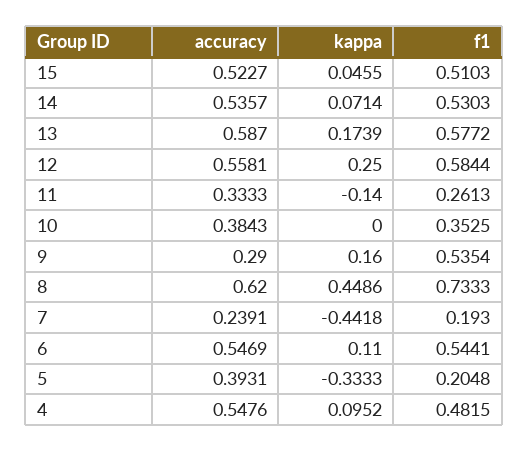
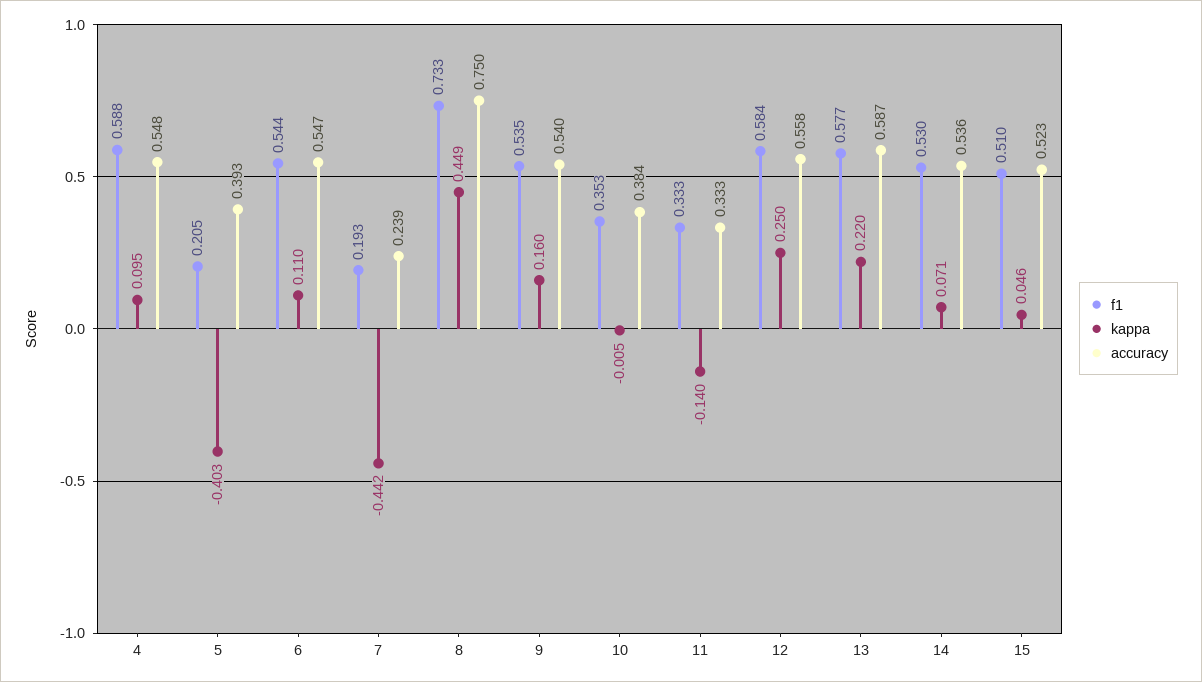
kappa, 13: 0.1739 -> 0.22
f1, 11: 0.2613 -> 0.333
kappa, 10: 0 -> -0.005
accuracy, 9: 0.29 -> 0.54
accuracy, 8: 0.62 -> 0.75
kappa, 5: -0.3333 -> -0.403
f1, 4: 0.4815 -> 0.588

